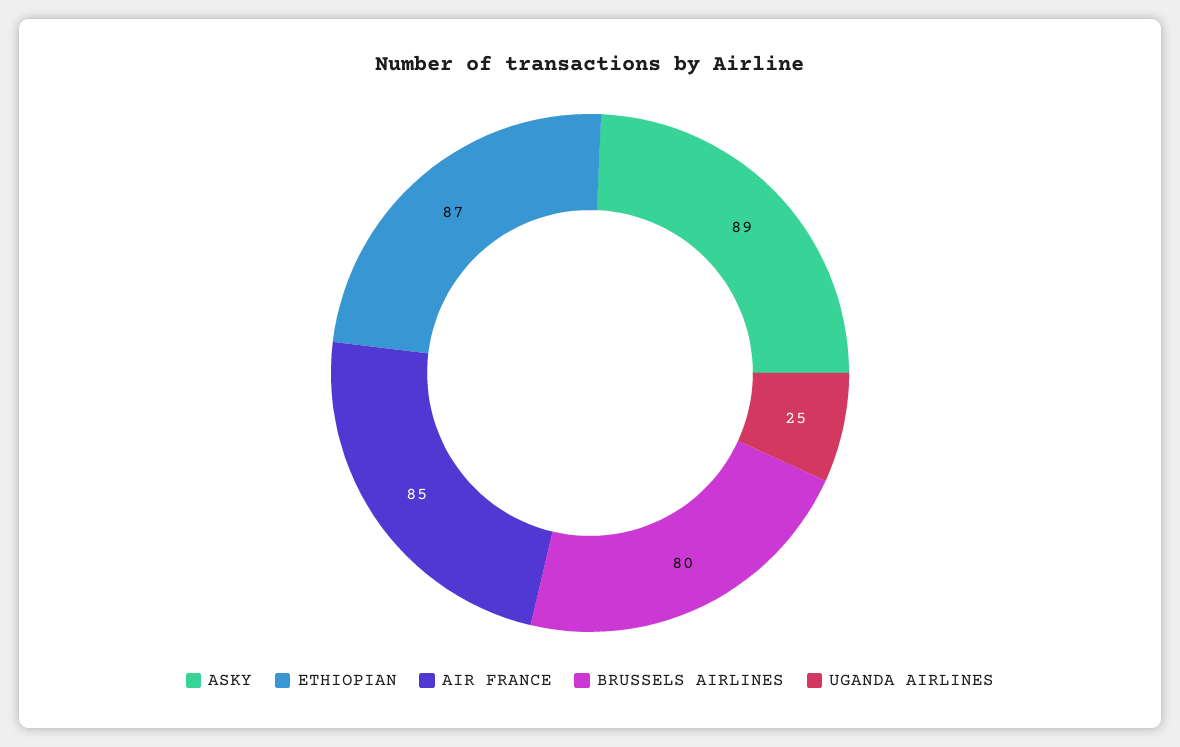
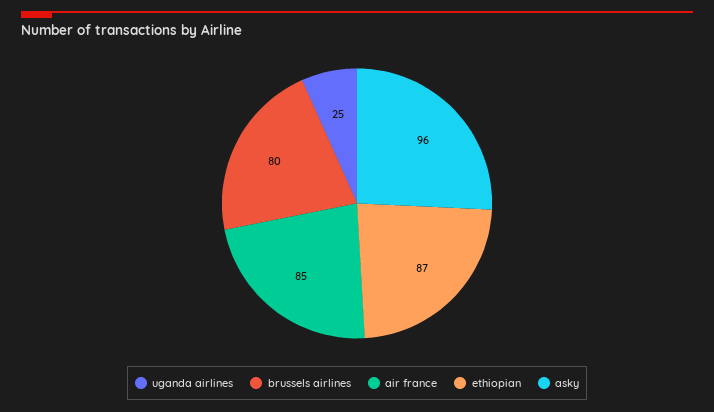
ASKY: 89 -> 96

